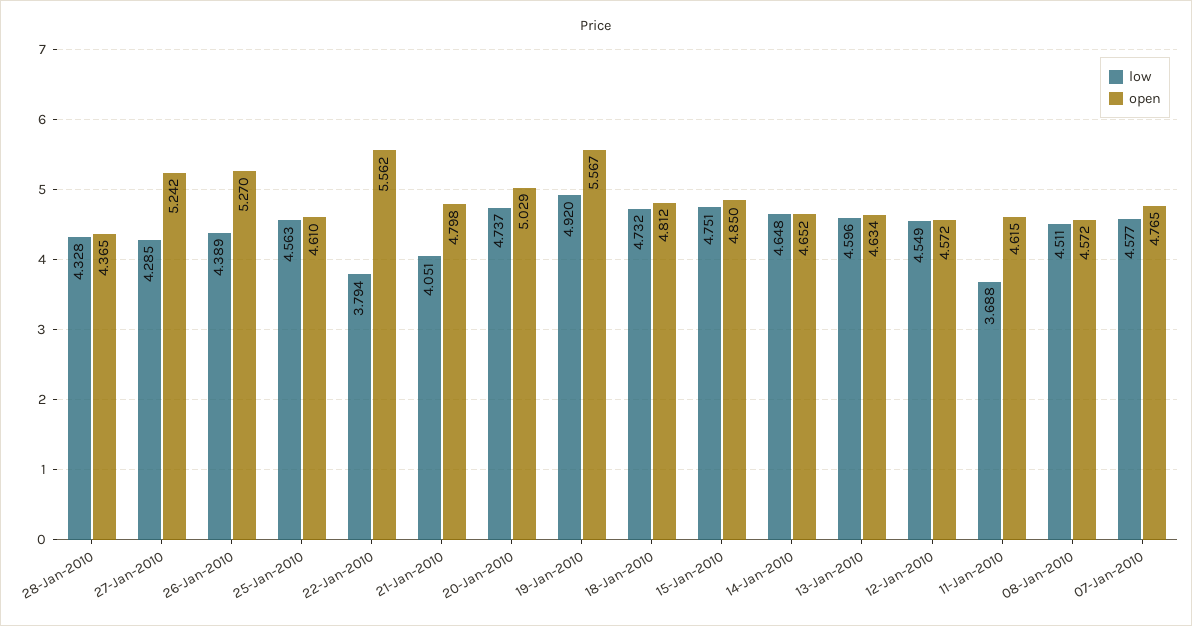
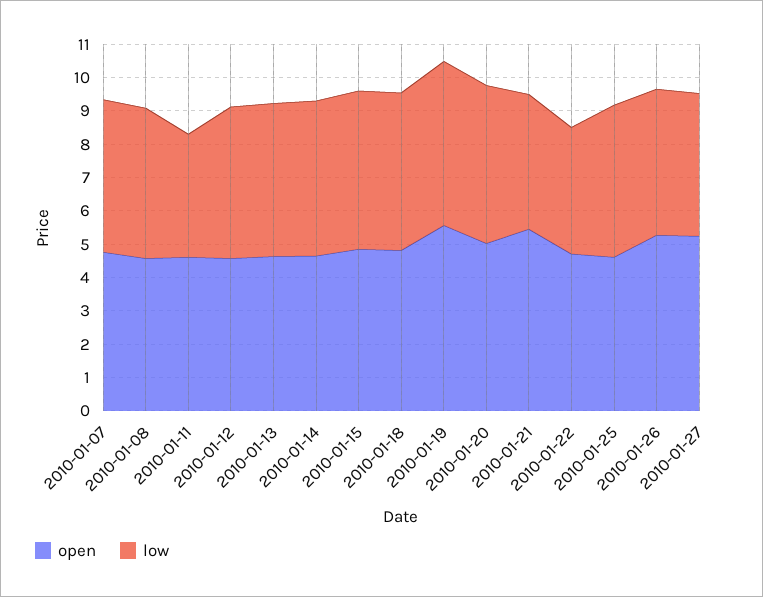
low, 28-Jan-2010: 4.328 -> none
open, 28-Jan-2010: 4.365 -> none
open, 22-Jan-2010: 5.562 -> 4.75
open, 21-Jan-2010: 4.798 -> 5.5

